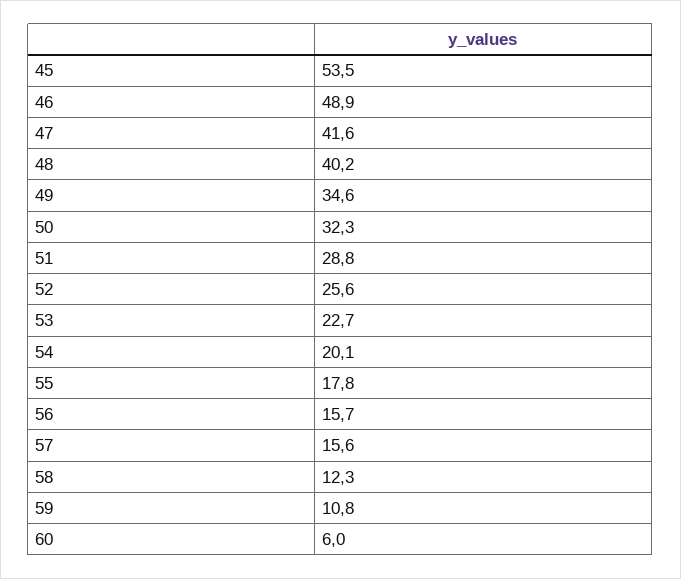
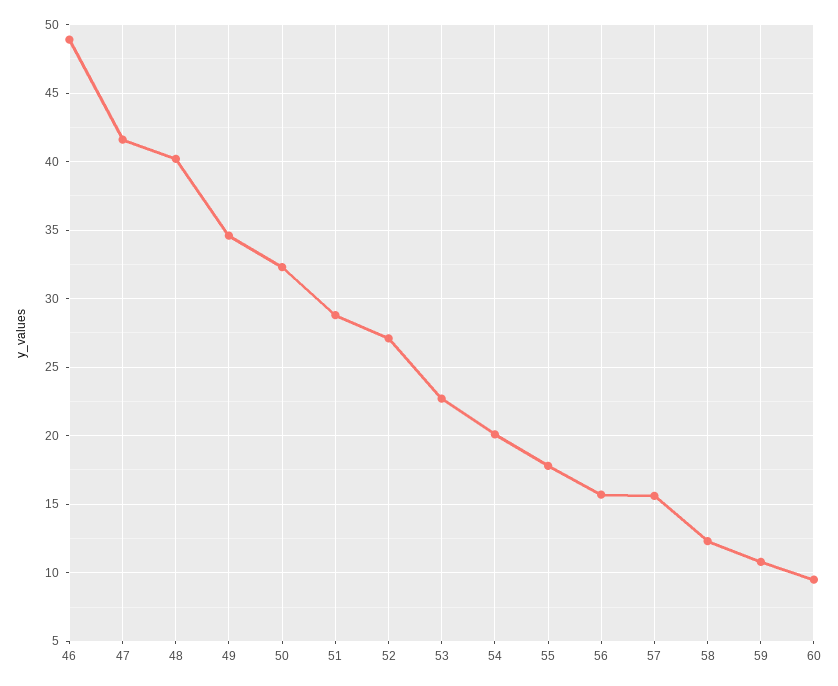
45: 53.5 -> none
52: 25.6 -> 27
60: 6 -> 9.5

